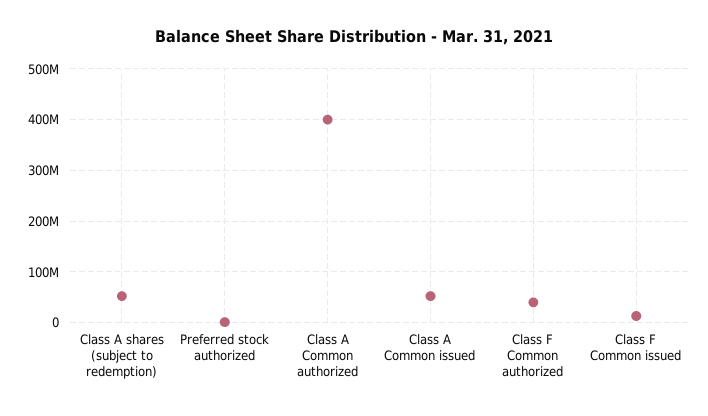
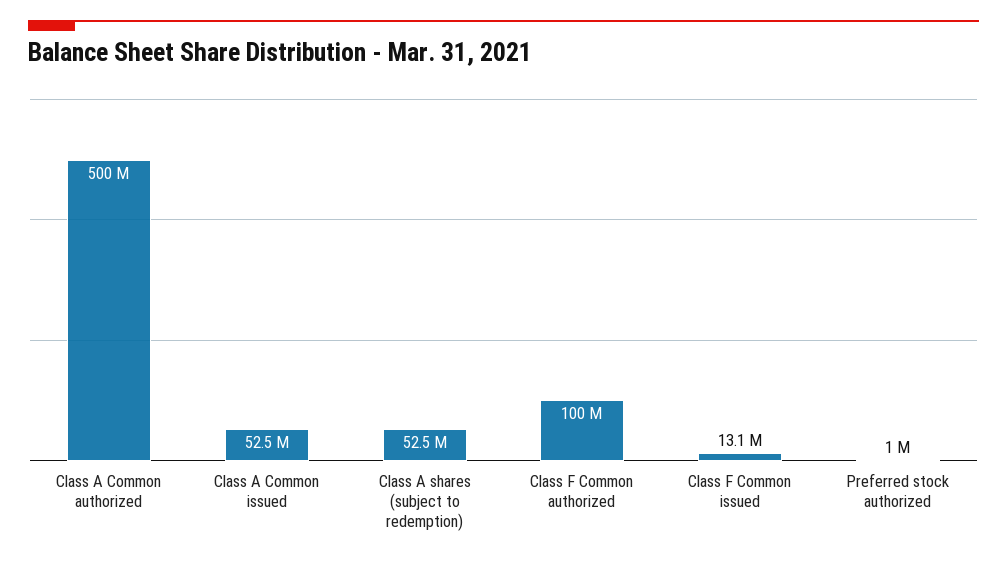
Class A Common authorized: 400000000 -> 500000000
Class F Common authorized: 40000000 -> 100000000

